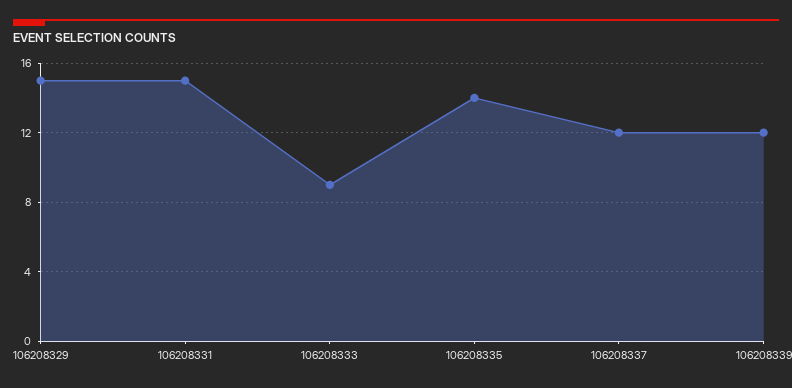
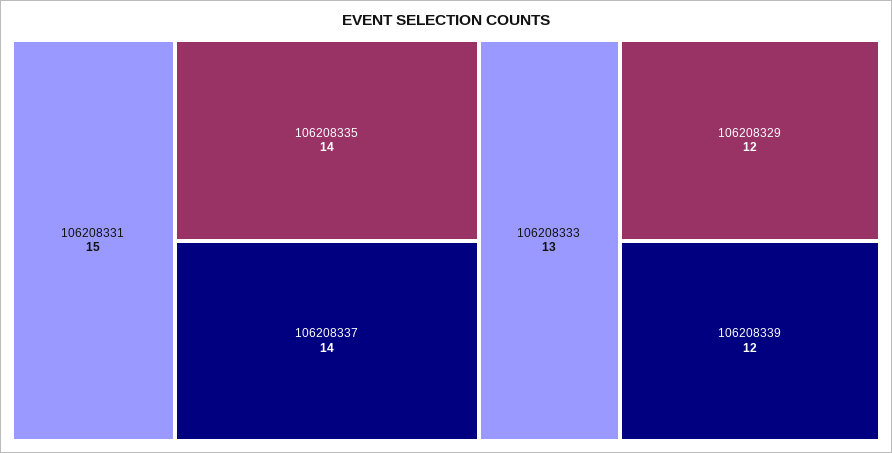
106208329: 15 -> 12
106208333: 9 -> 13
106208337: 12 -> 14

